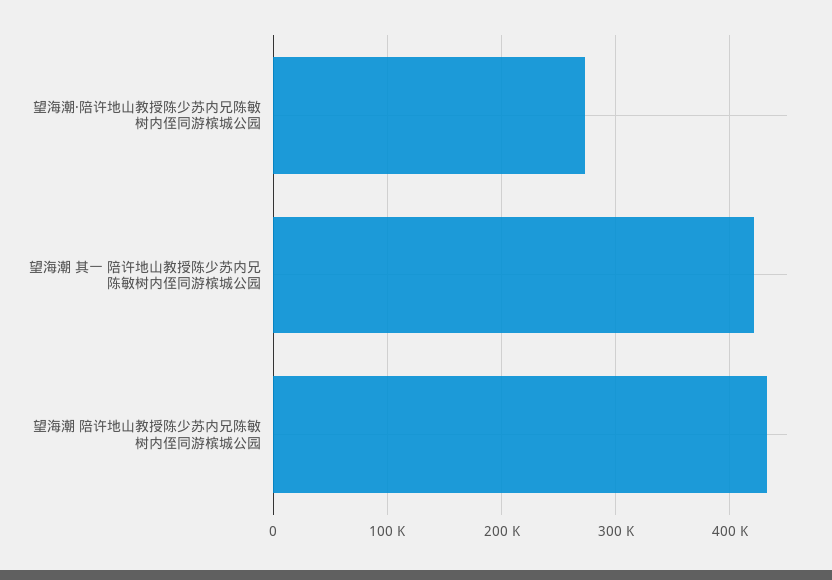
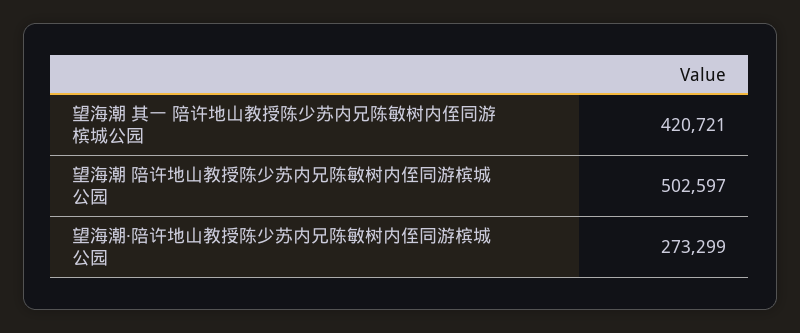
望海潮 陪许地山教授陈少苏内兄陈敏树内侄同游槟城公园: 430000 -> 502597

